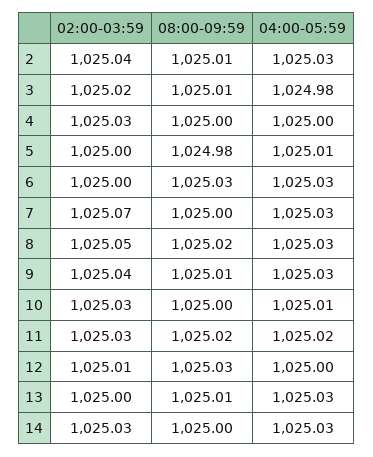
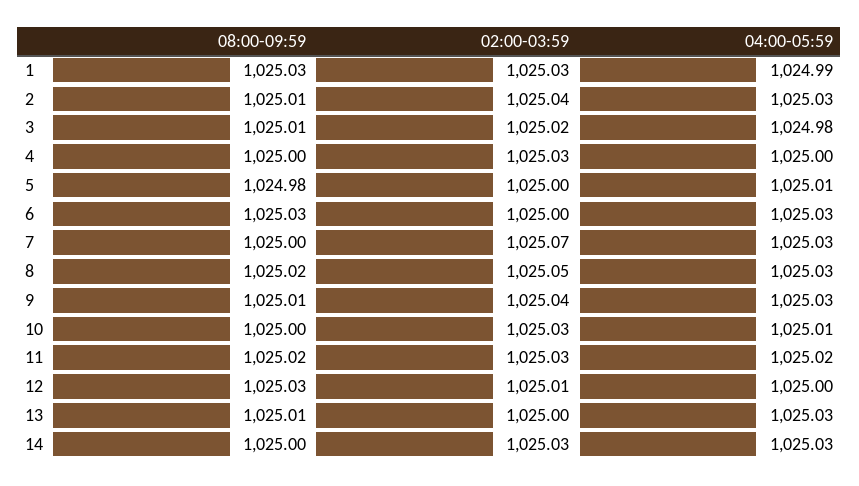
08:00-09:59, 1: none -> 1025.03
02:00-03:59, 1: none -> 1025.03
04:00-05:59, 1: none -> 1024.99

